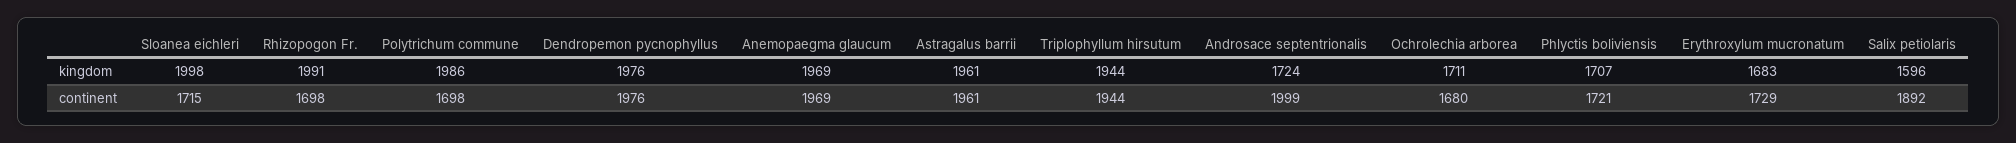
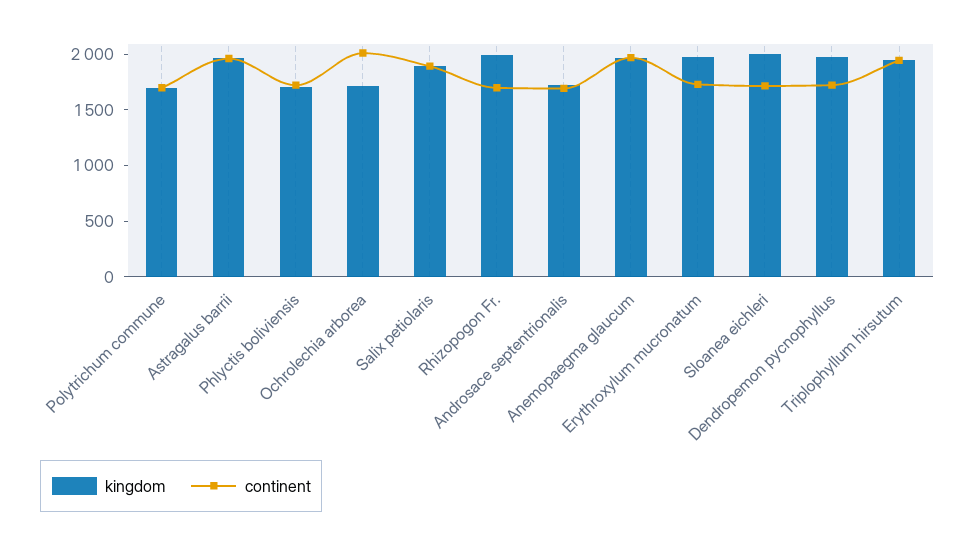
kingdom, Polytrichum commune: 1986 -> 1700
kingdom, Erythroxylum mucronatum: 1683 -> 2000
kingdom, Salix petiolaris: 1596 -> 1900
continent, Dendropemon pycnophyllus: 1976 -> 1700
continent, Androsace septentrionalis: 1999 -> 1700
continent, Ochrolechia arborea: 1680 -> 2000

